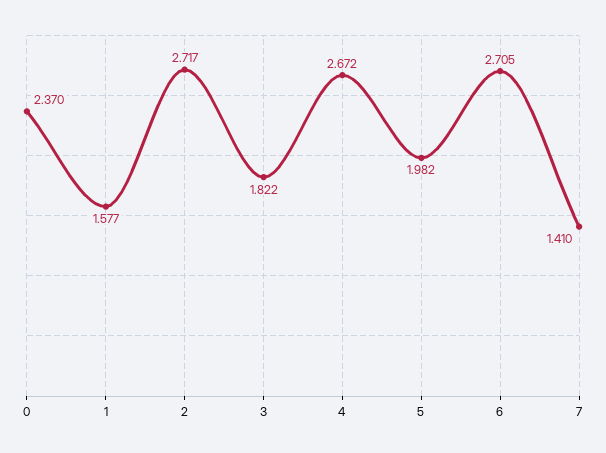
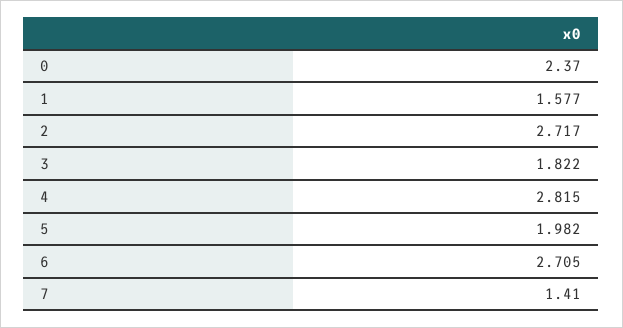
4: 2.672 -> 2.815

